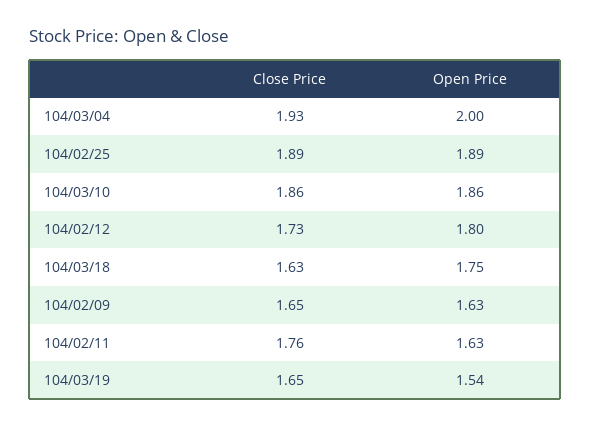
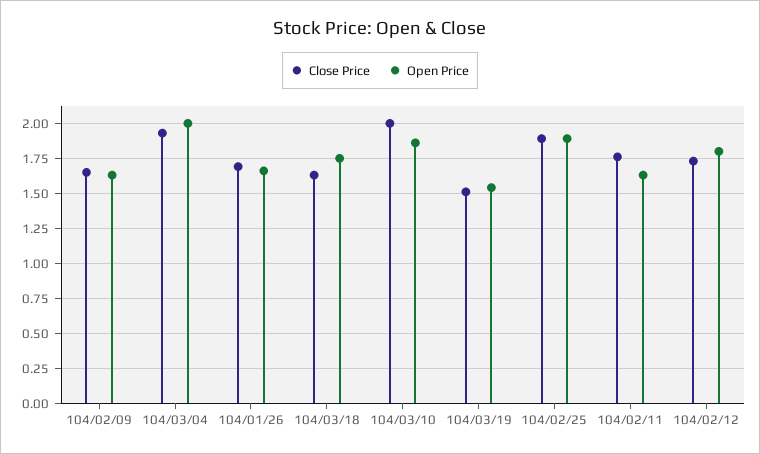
Close Price, 104/03/10: 1.86 -> 2
Close Price, 104/03/19: 1.65 -> 1.5
Close Price, 104/01/26: none -> 1.7
Open Price, 104/01/26: none -> 1.65

